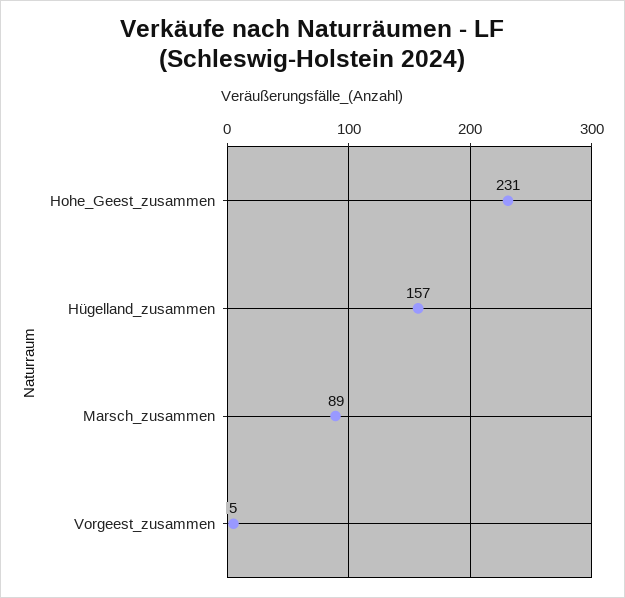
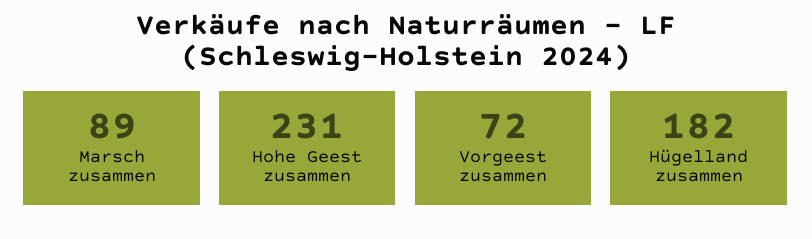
Hügelland_zusammen: 157 -> 182
Vorgeest_zusammen: 5 -> 72

